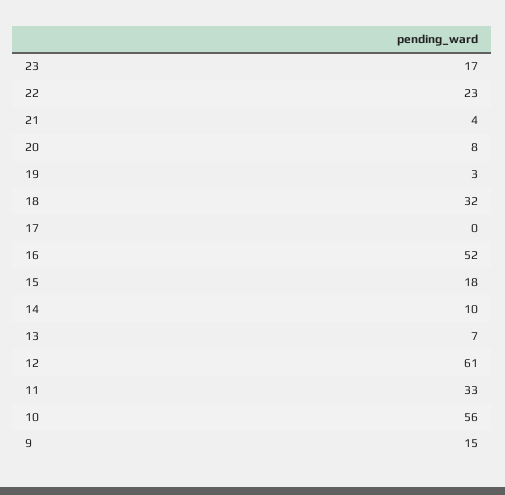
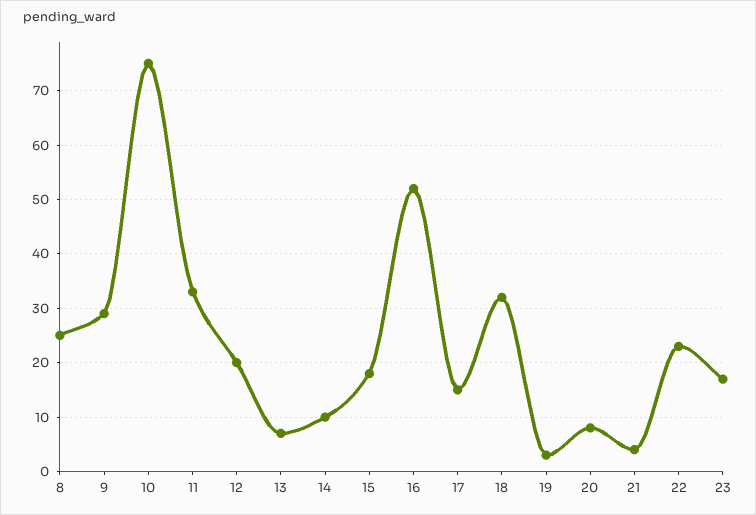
17: 0 -> 15
12: 61 -> 20
10: 56 -> 75
9: 15 -> 30
8: none -> 25

